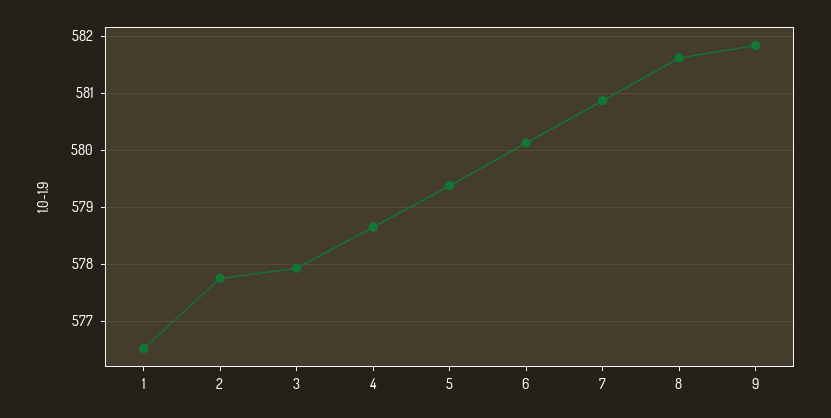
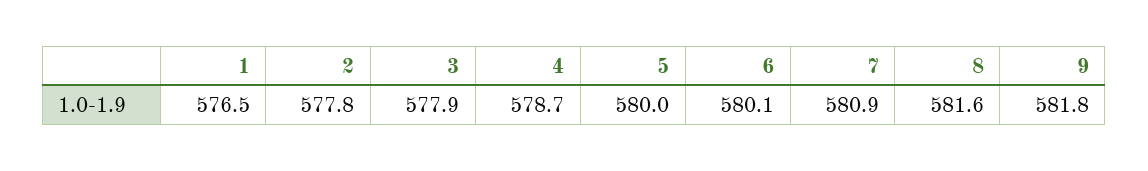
5: 579.4 -> 580

